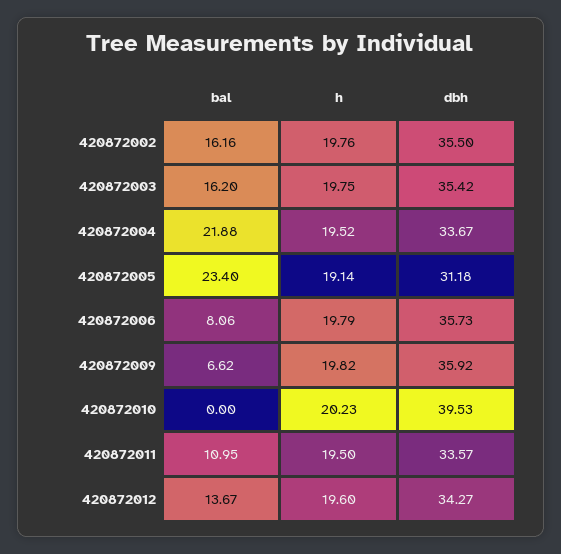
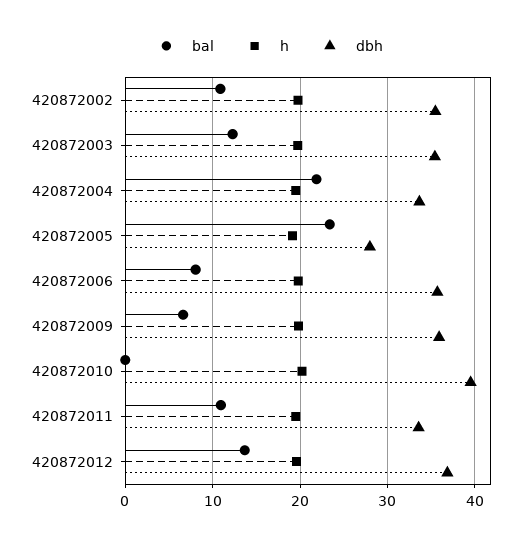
bal, 420872002: 16.16 -> 11
bal, 420872003: 16.2 -> 12
dbh, 420872005: 31.18 -> 28
dbh, 420872012: 34.27 -> 37

